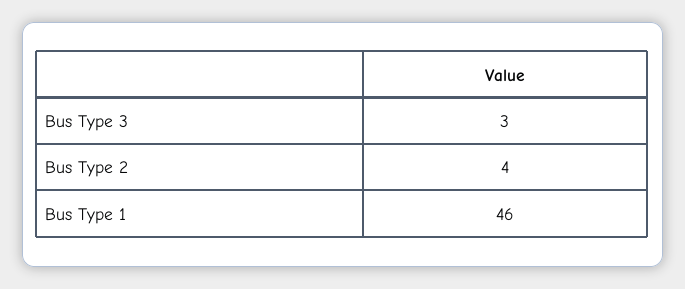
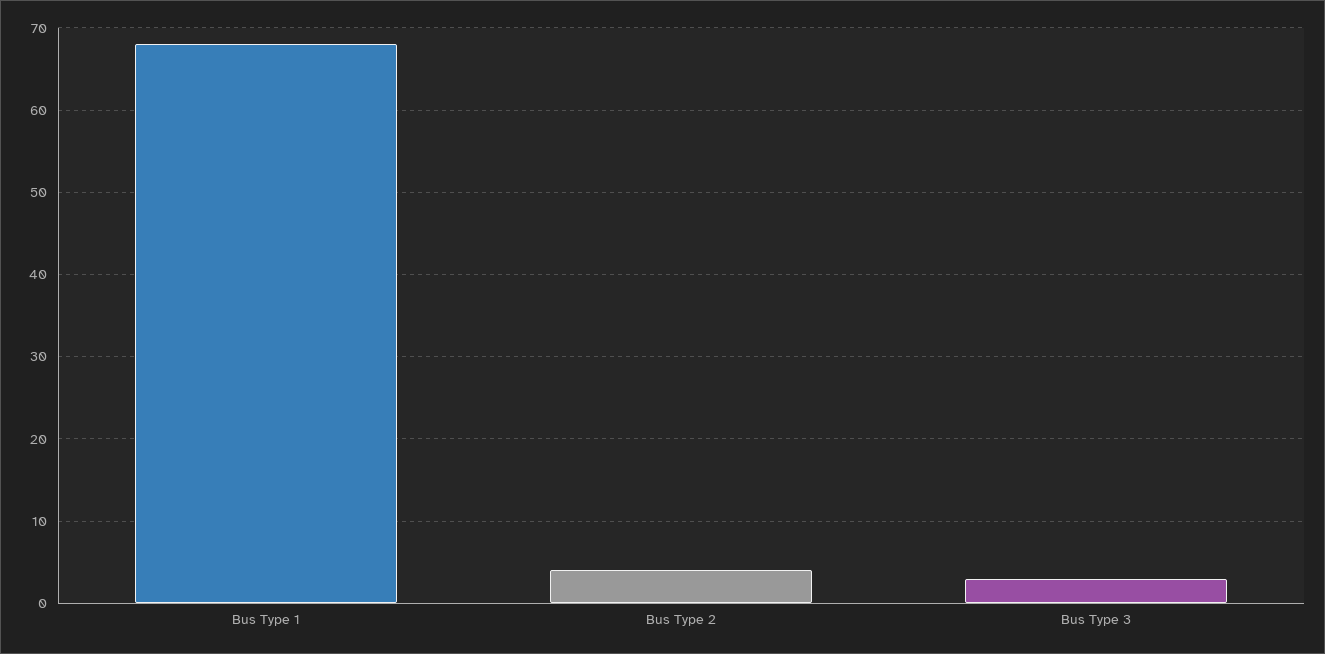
Bus Type 1: 46 -> 68

